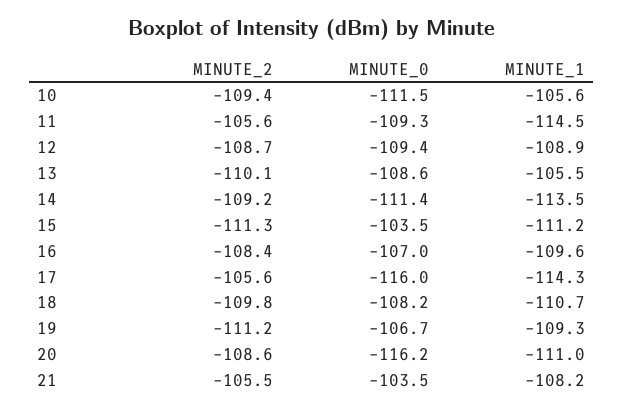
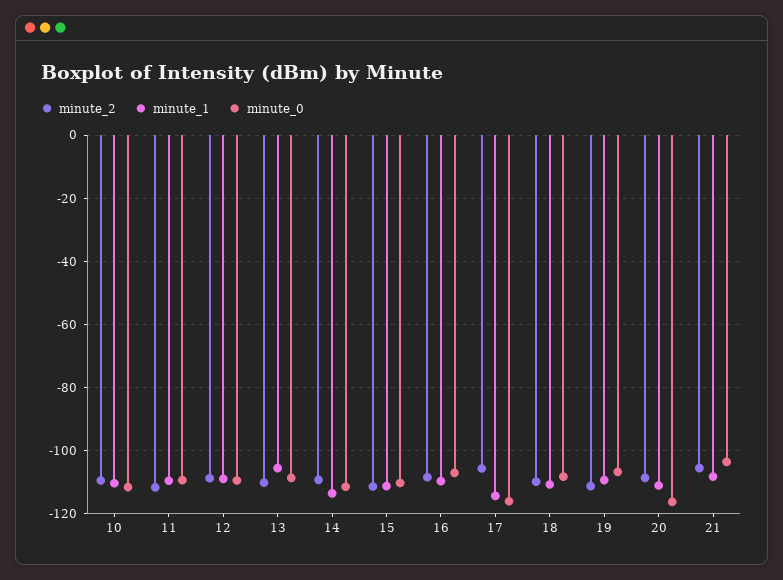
MINUTE_1, 10: -105.6 -> -110
MINUTE_2, 11: -105.6 -> -112
MINUTE_1, 11: -114.5 -> -110
MINUTE_0, 15: -103.5 -> -110

